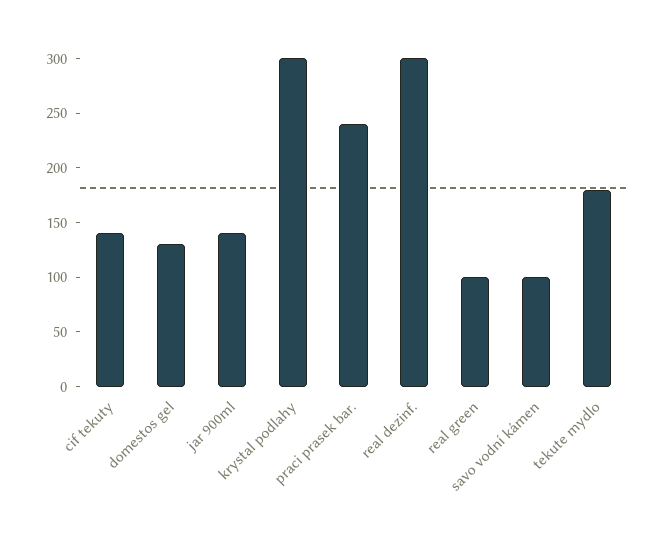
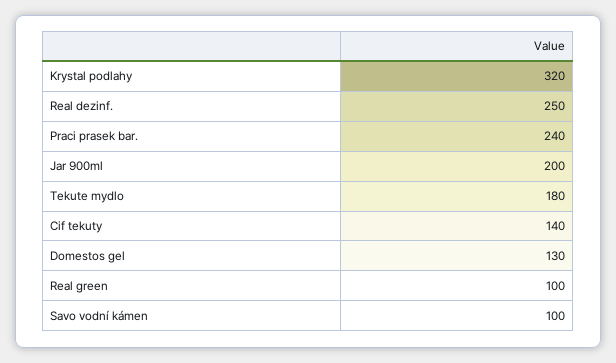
jar 900ml: 140 -> 200
krystal podlahy: 300 -> 320
real dezinf.: 300 -> 250

